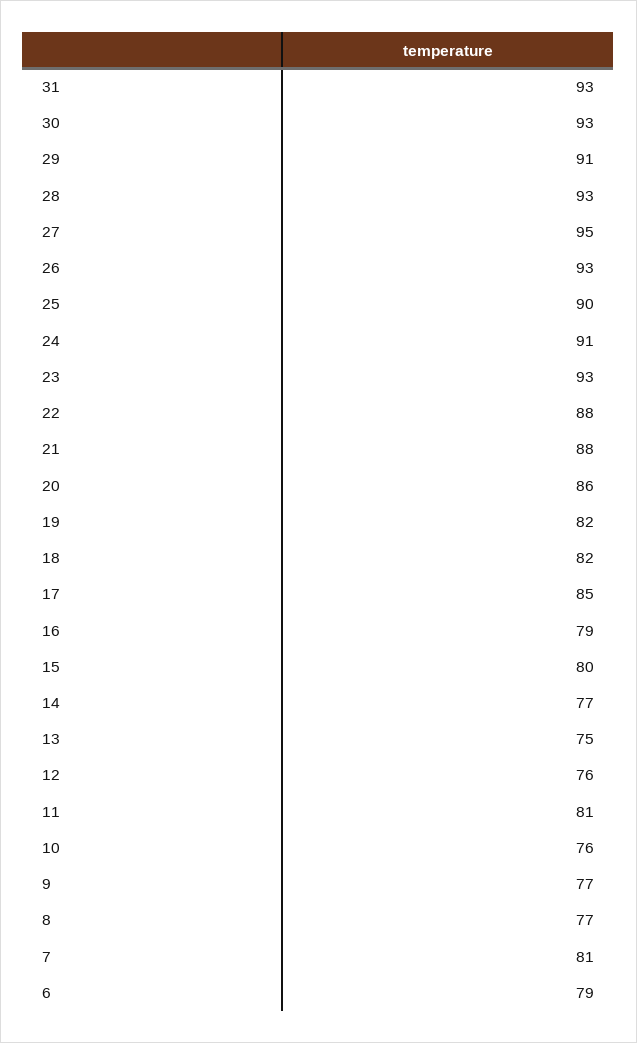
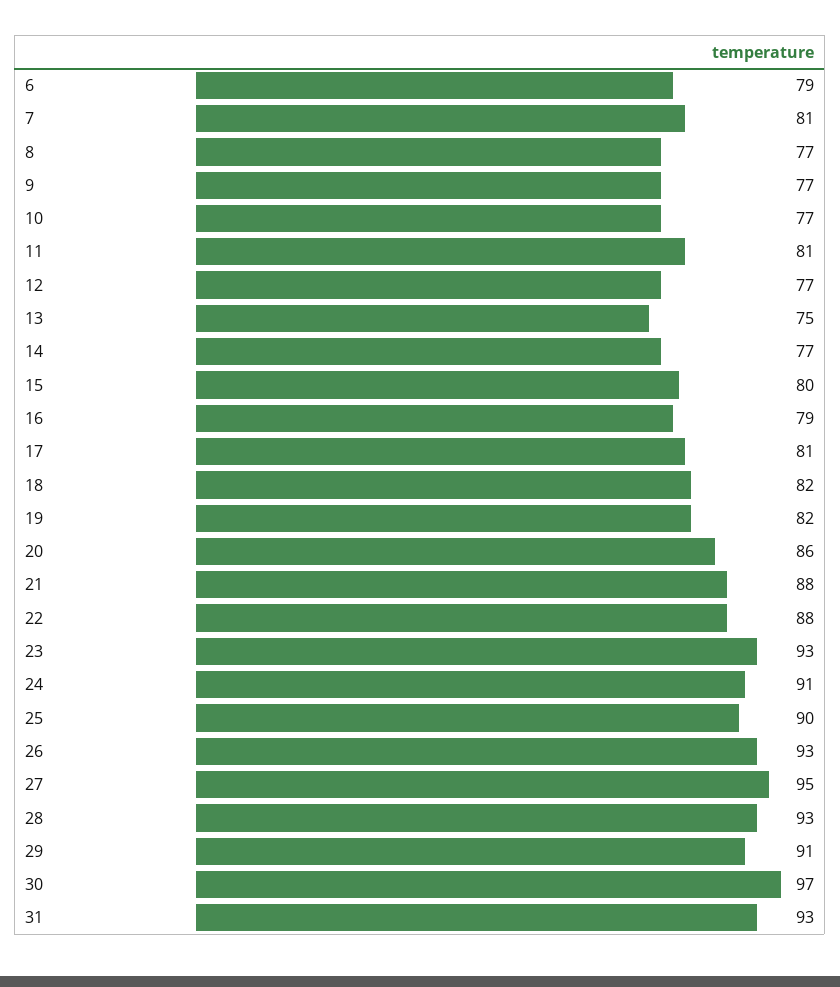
30: 93 -> 97
17: 85 -> 81
12: 76 -> 77
10: 76 -> 77

